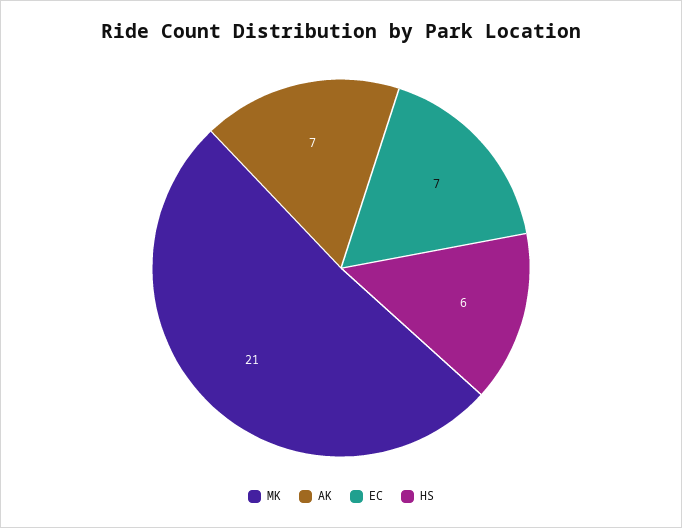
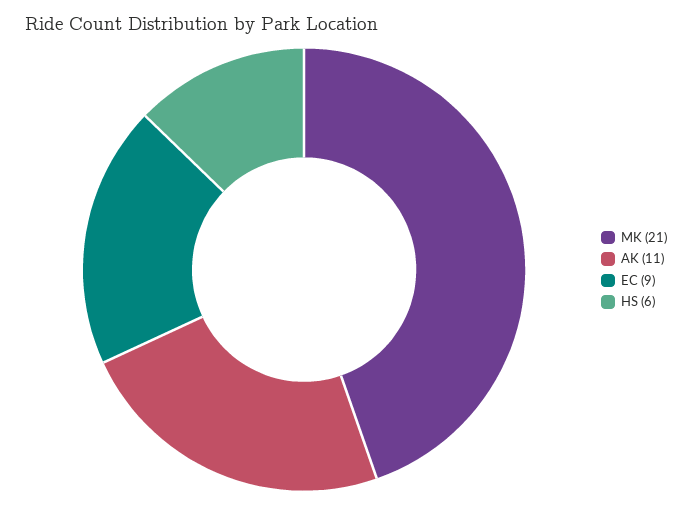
AK: 7 -> 11
EC: 7 -> 9

